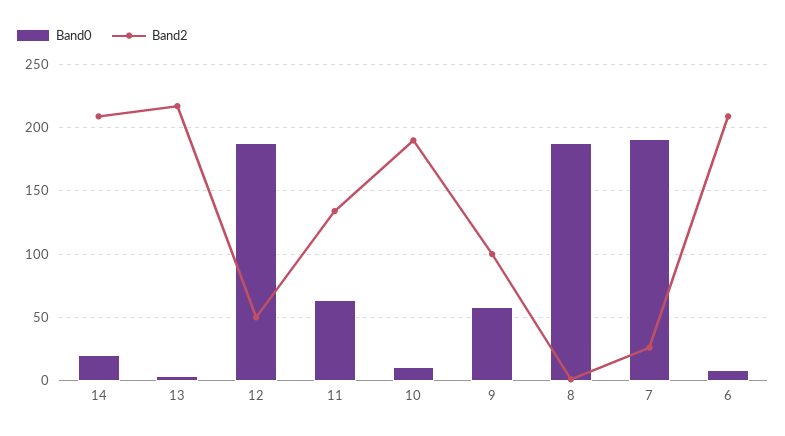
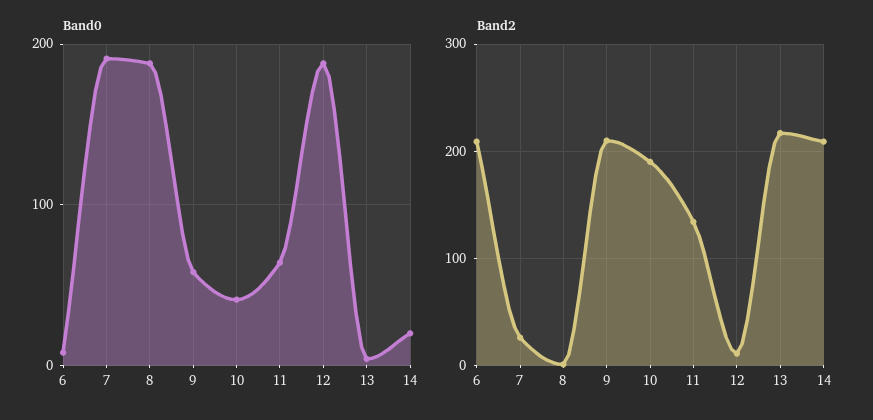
Band2, 12: 50 -> 10
Band0, 10: 10 -> 40
Band2, 9: 100 -> 210

